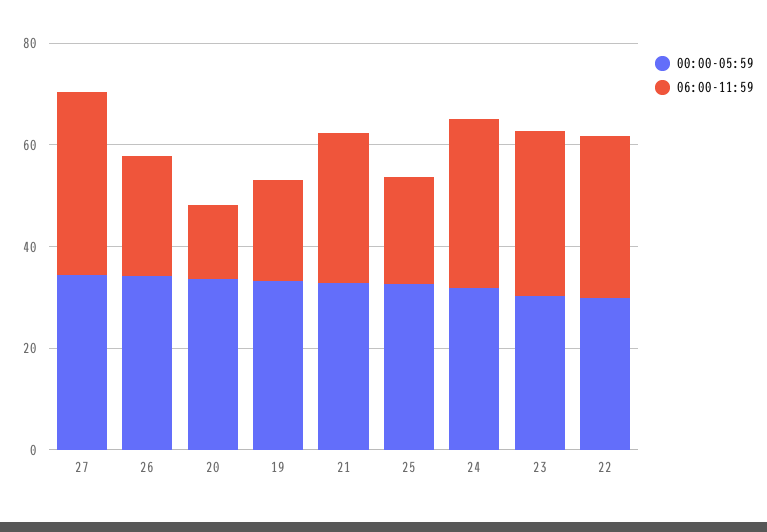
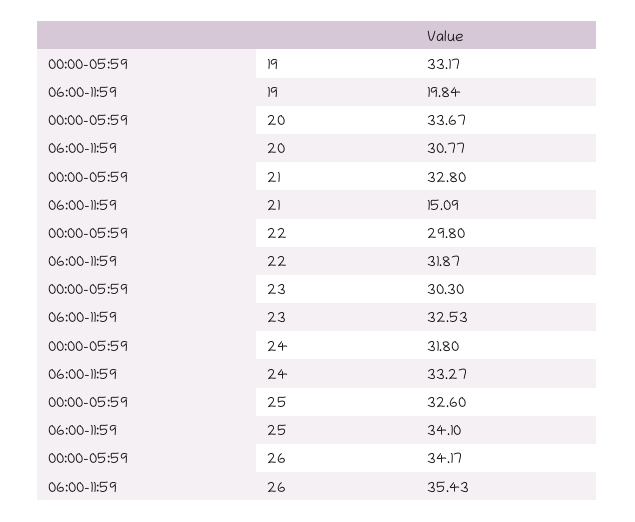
00:00-05:59, 27: 35 -> none
06:00-11:59, 27: 35 -> none
06:00-11:59, 26: 25 -> 35.43
06:00-11:59, 20: 15 -> 30.77
06:00-11:59, 21: 30 -> 15.09
06:00-11:59, 25: 20 -> 34.1

